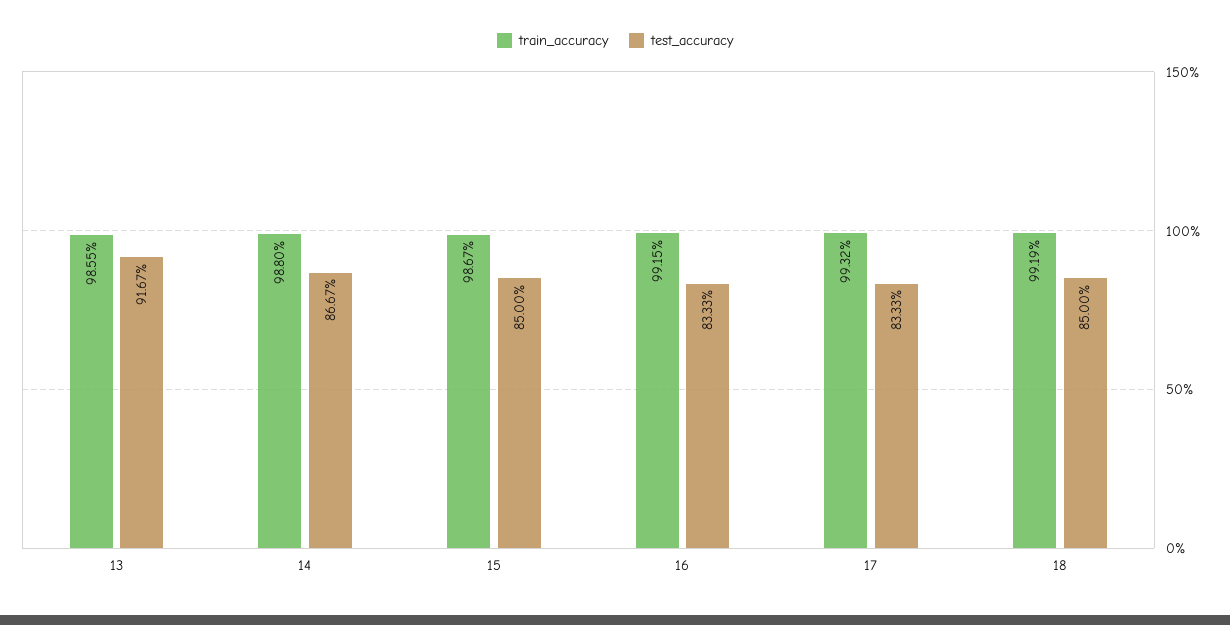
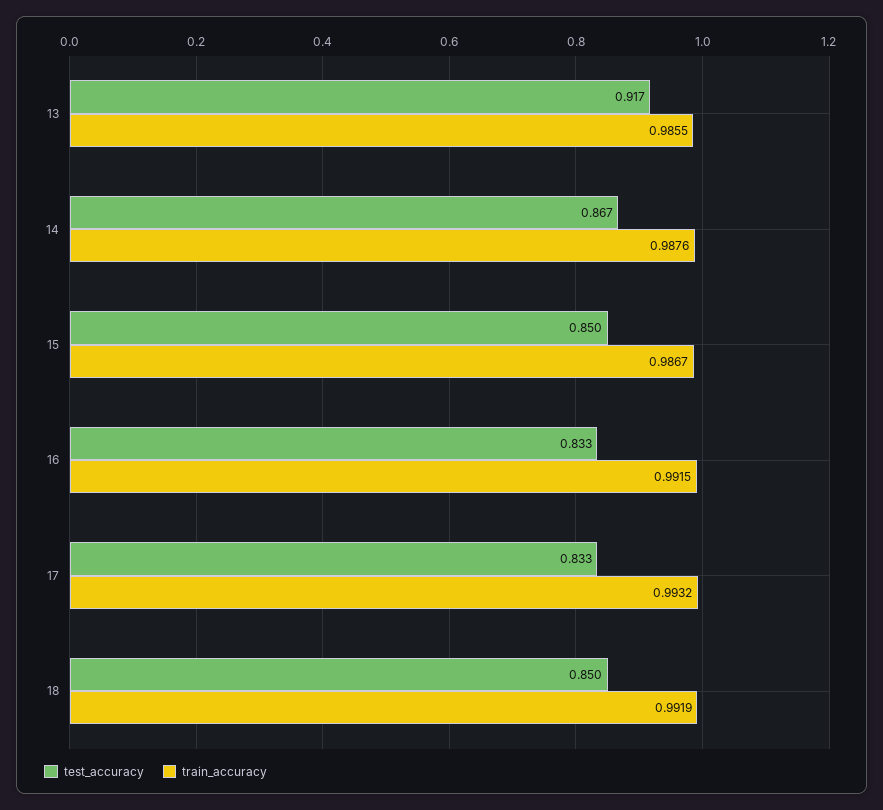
train_accuracy, 14: 0.988 -> 0.9876

